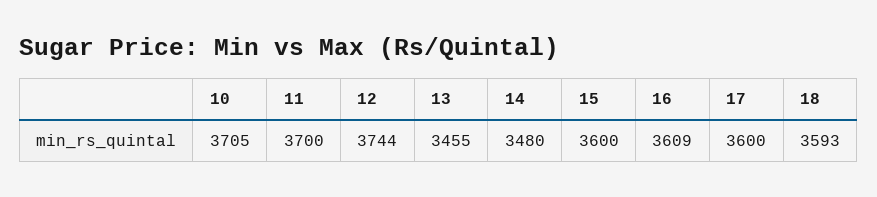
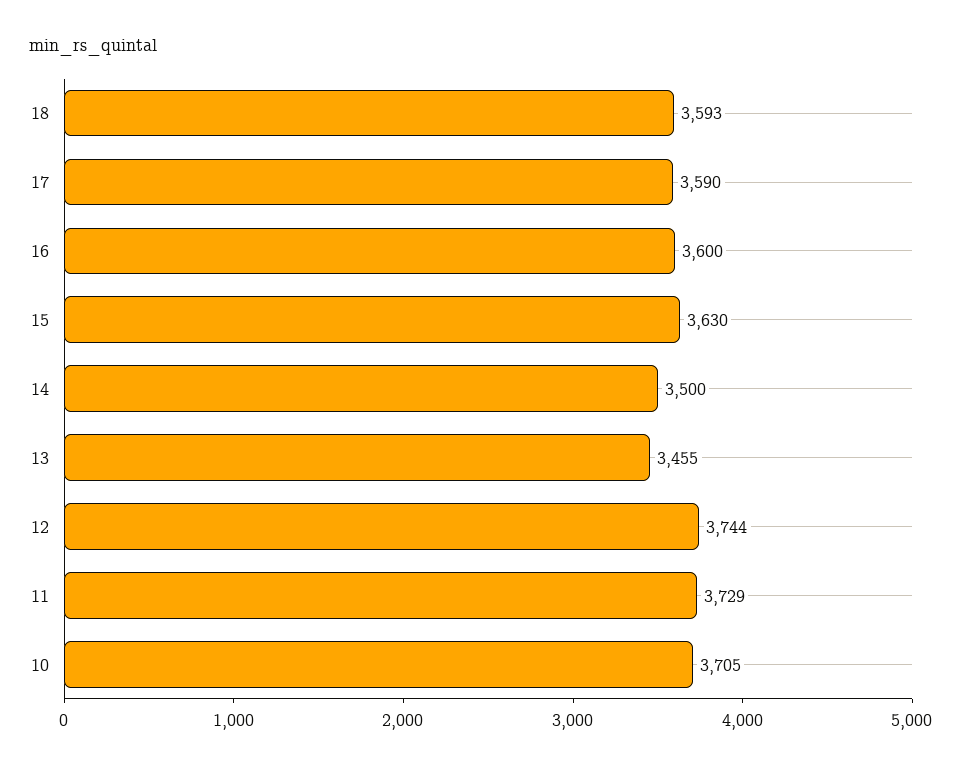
11: 3700 -> 3729
14: 3480 -> 3500
15: 3600 -> 3630
16: 3609 -> 3600
17: 3600 -> 3590

